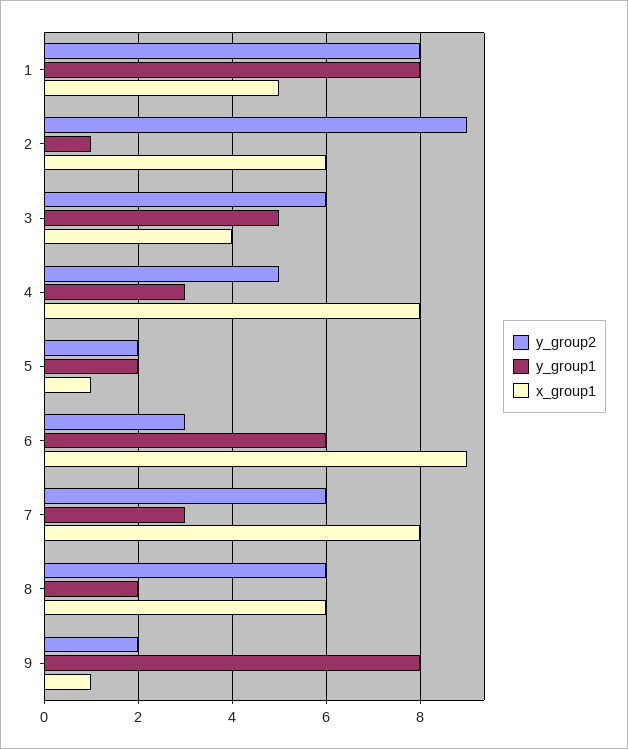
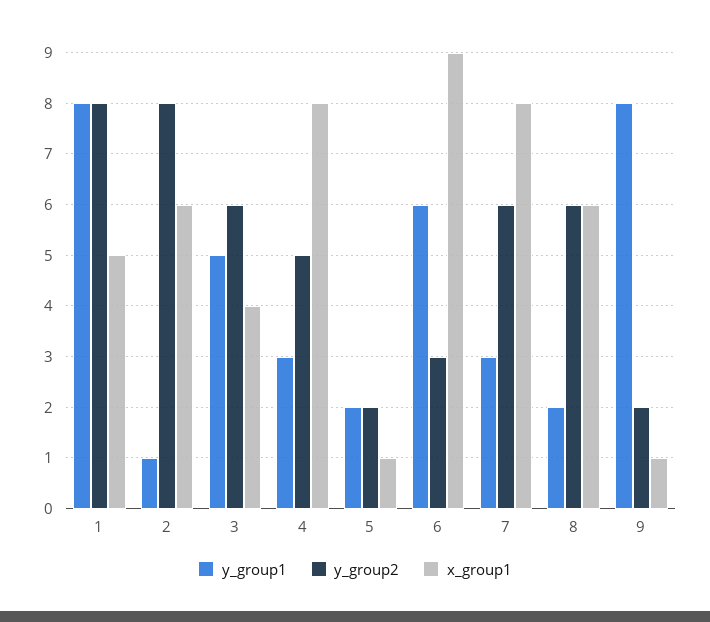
y_group2, 2: 9 -> 8

